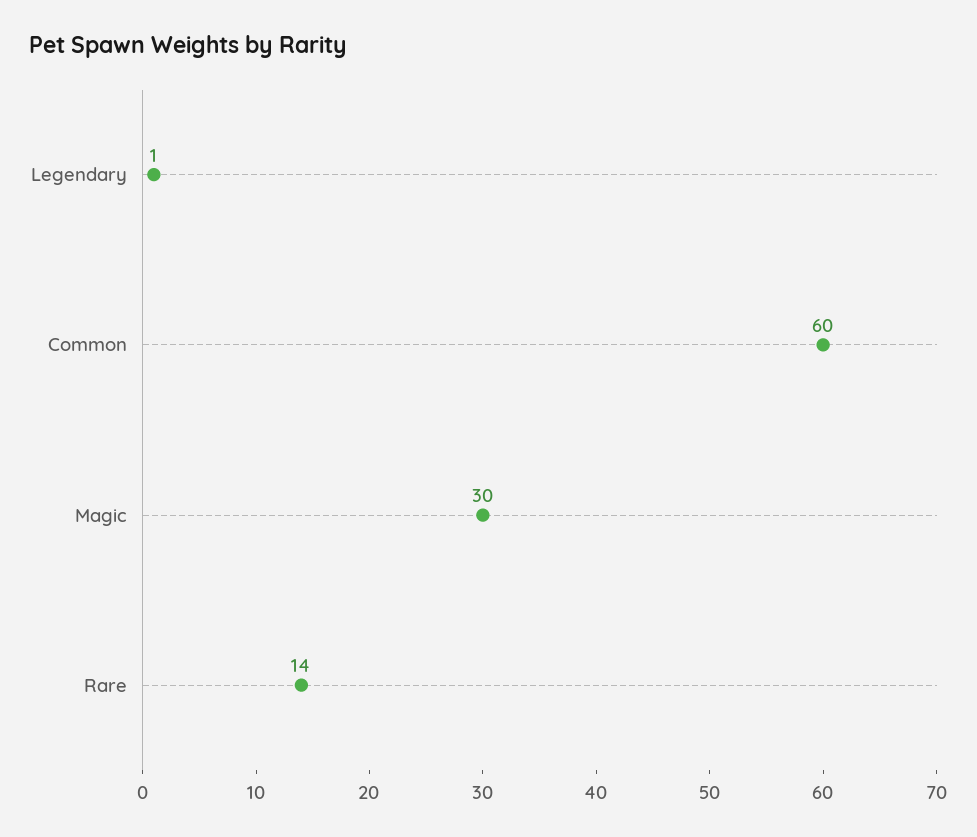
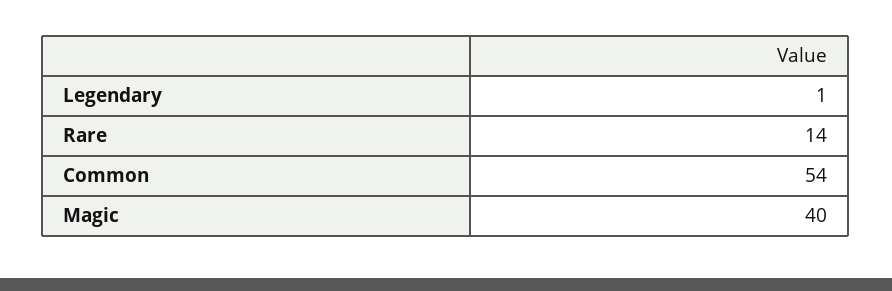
Common: 60 -> 54
Magic: 30 -> 40

